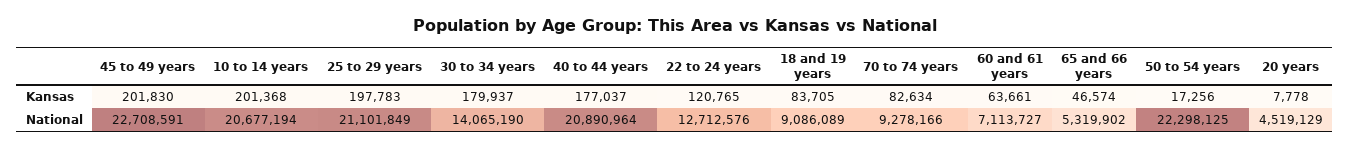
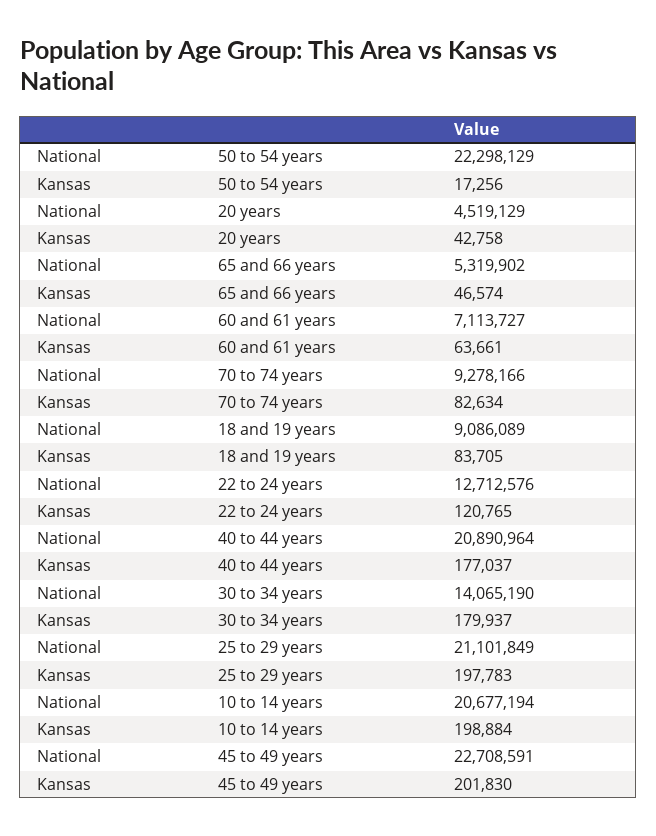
10 to 14 years, Kansas: 201368 -> 198884
20 years, Kansas: 7778 -> 42758
50 to 54 years, National: 22298125 -> 22298129

